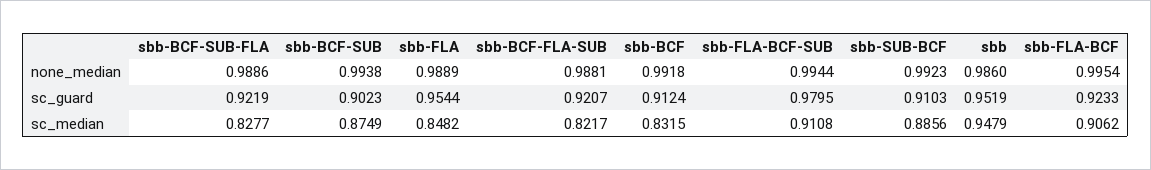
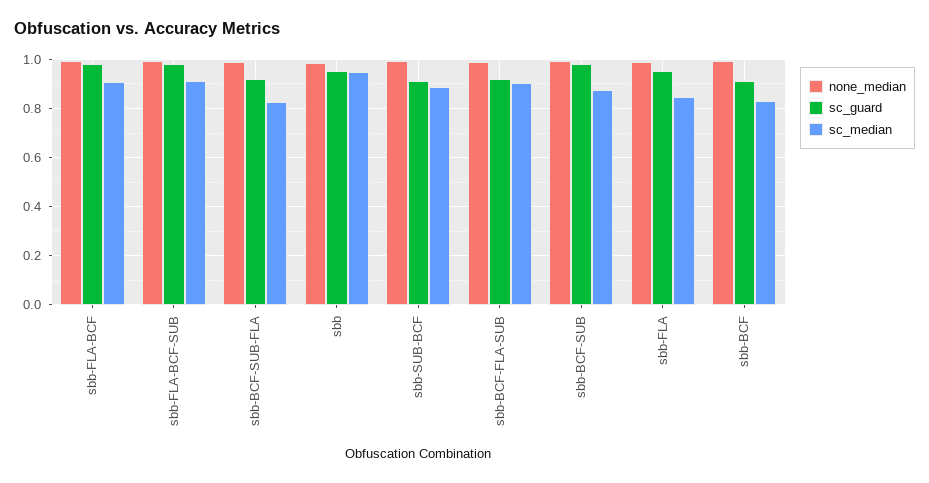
sc_guard, sbb-BCF-SUB: 0.9023 -> 0.975
sc_guard, sbb-FLA-BCF: 0.9233 -> 0.975
sc_median, sbb-BCF-FLA-SUB: 0.8217 -> 0.9

